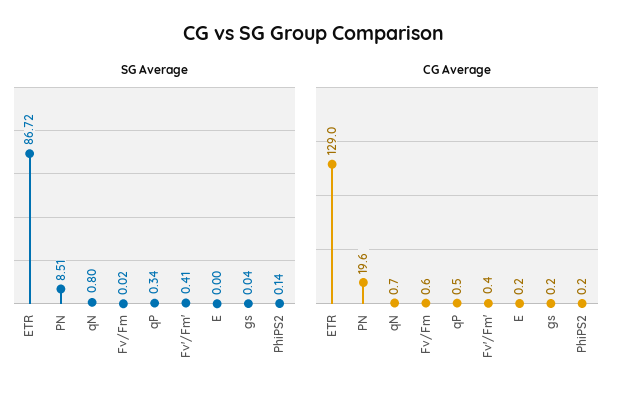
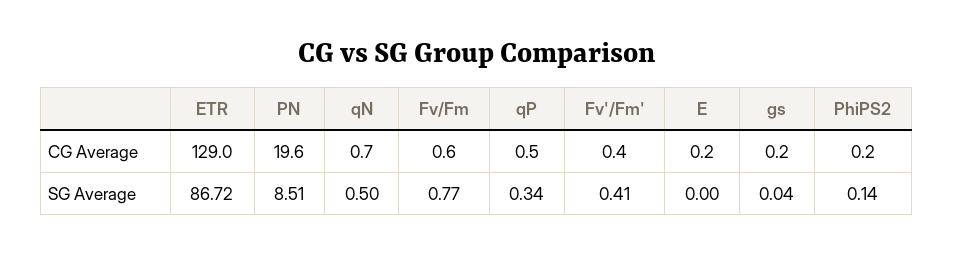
SG Average, qN: 0.8 -> 0.5
SG Average, Fv/Fm: 0.02 -> 0.77

